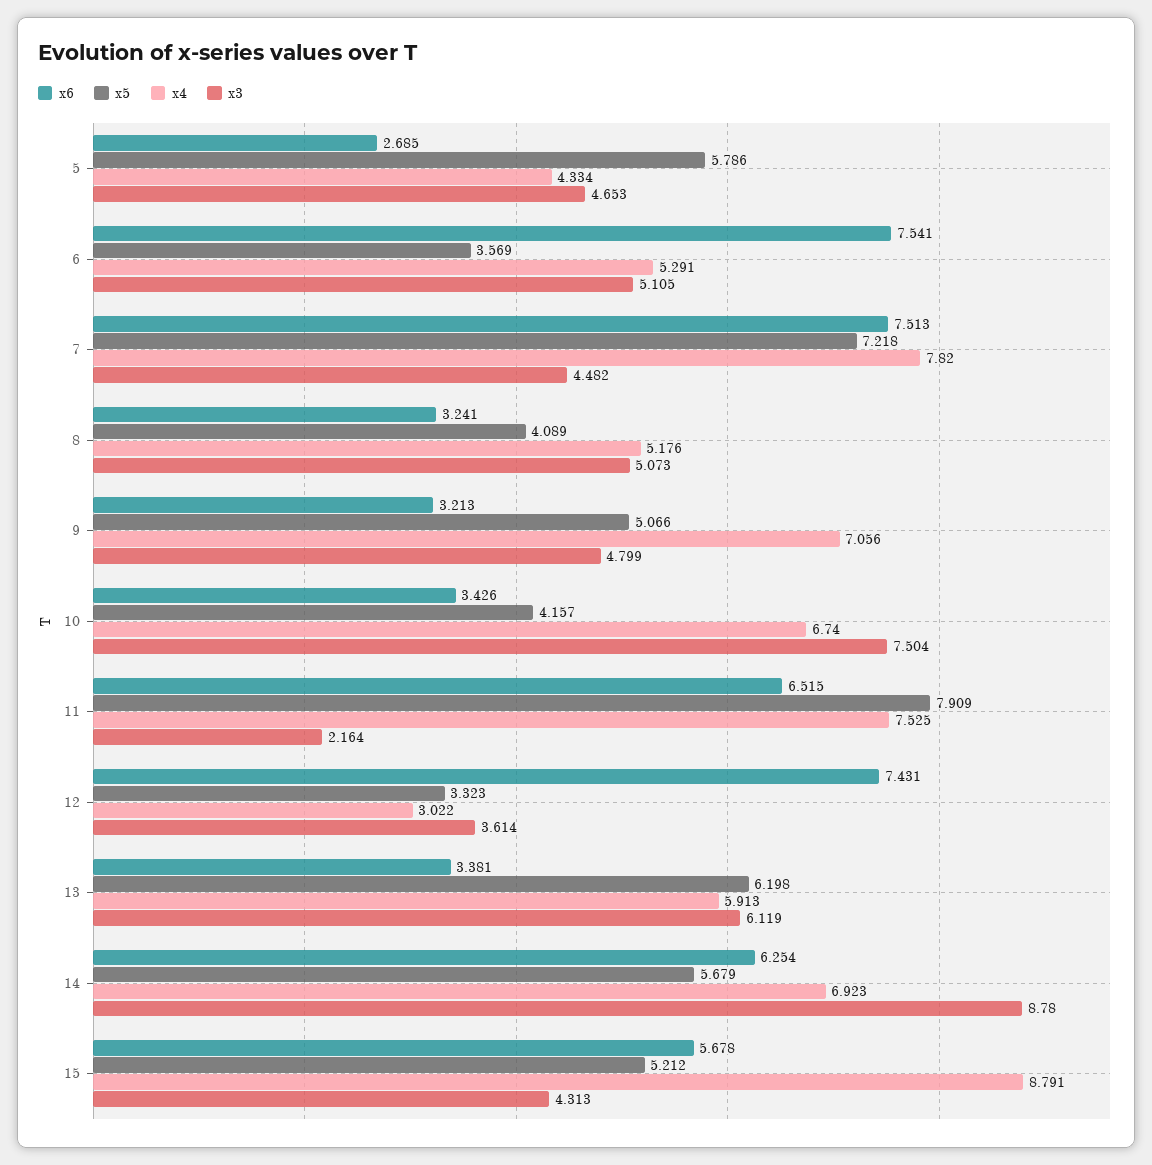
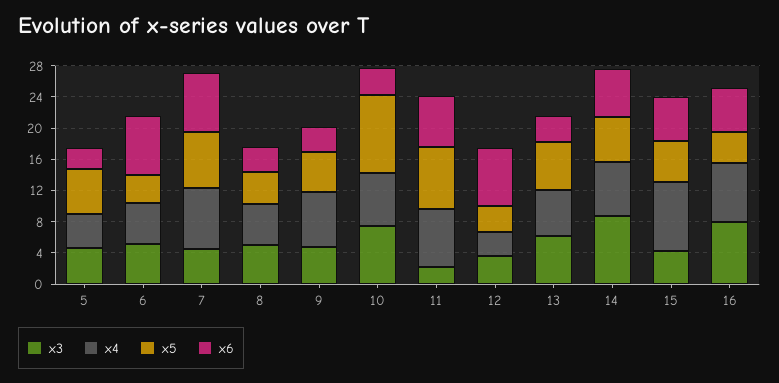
x5, 10: 4.157 -> 10
x3, 16: none -> 8
x4, 16: none -> 8
x5, 16: none -> 4
x6, 16: none -> 6

